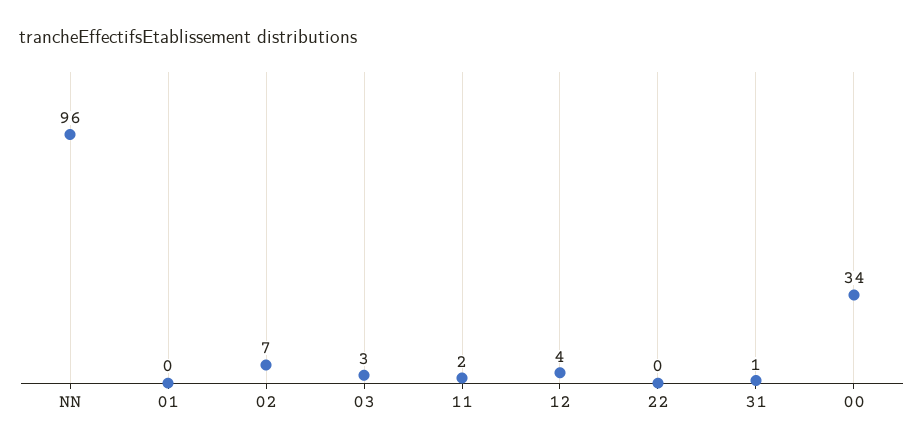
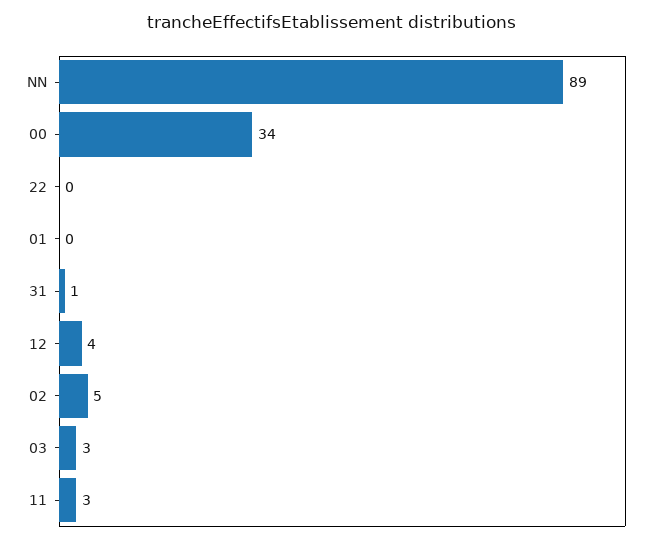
NN: 96 -> 89
02: 7 -> 5
11: 2 -> 3

